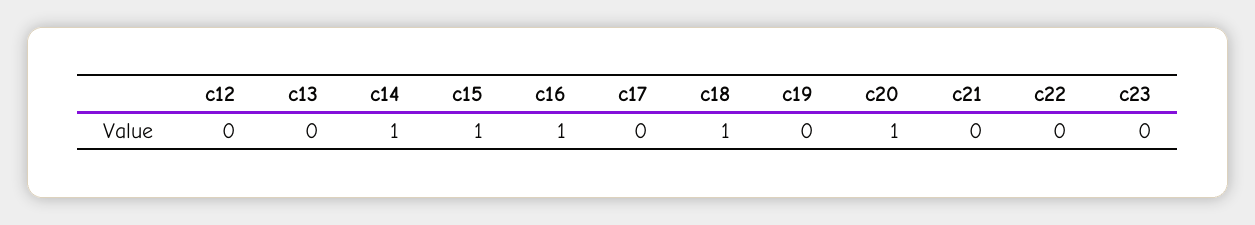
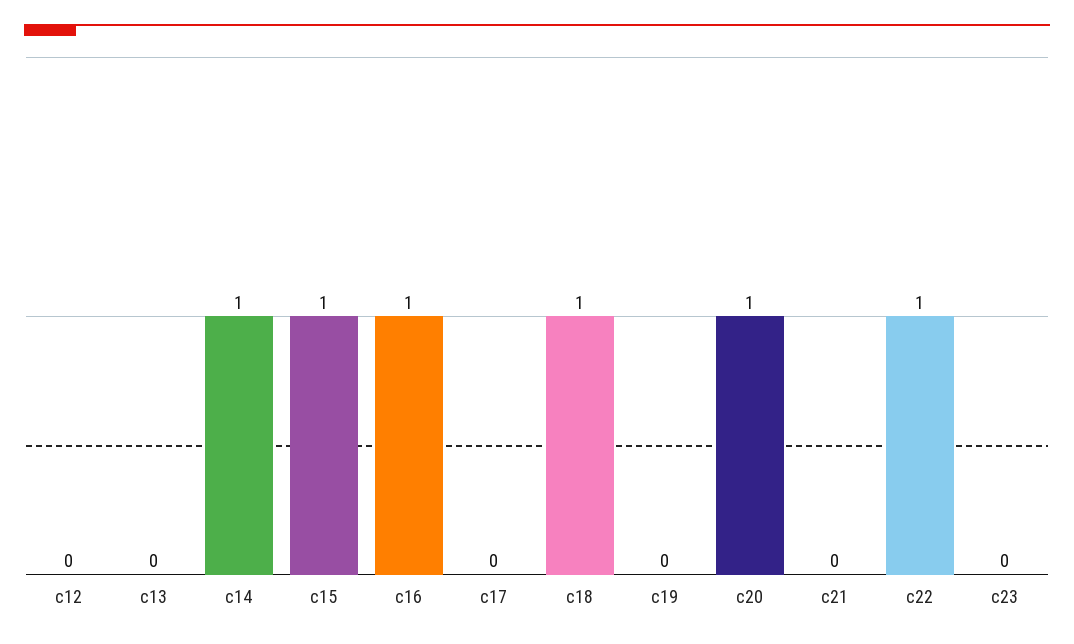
c22: 0 -> 1

